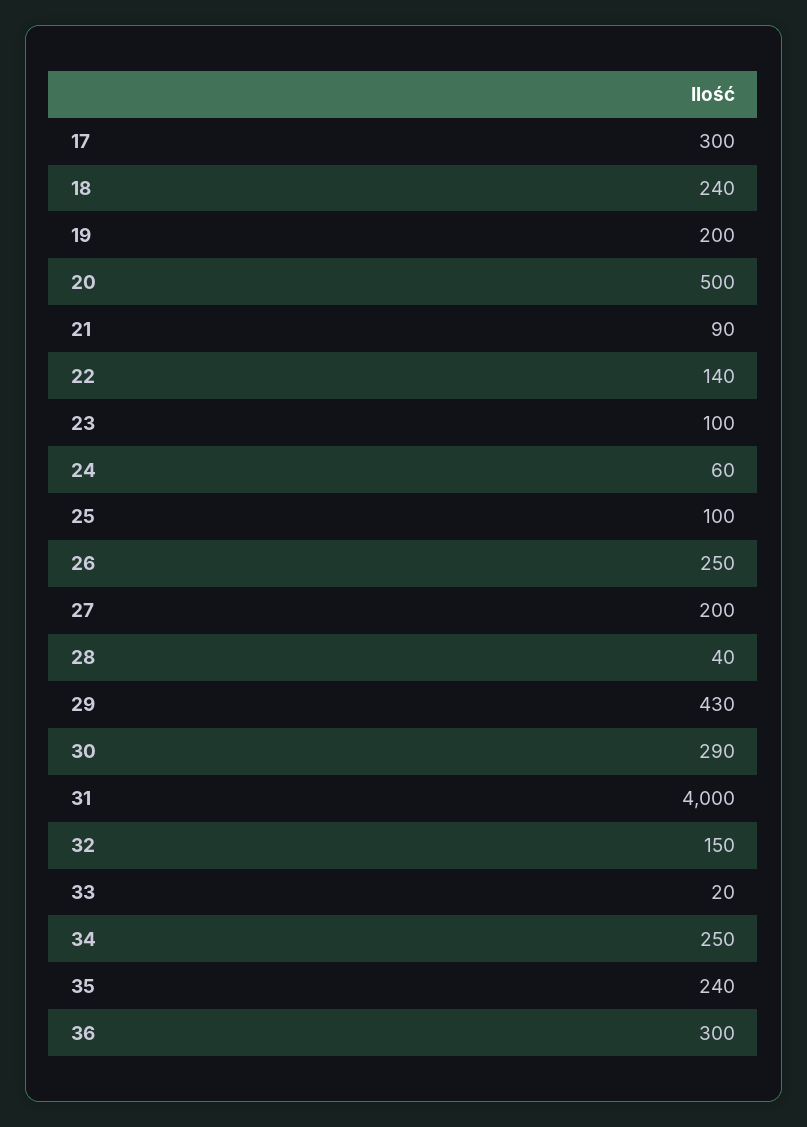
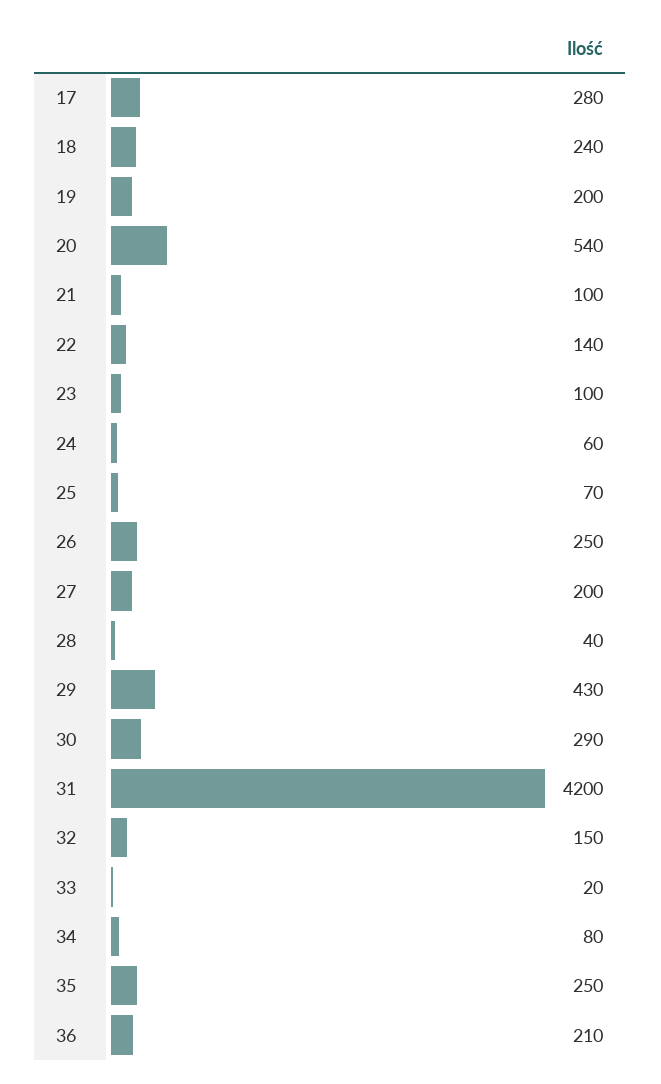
17: 300 -> 280
20: 500 -> 540
21: 90 -> 100
25: 100 -> 70
31: 4000 -> 4200
34: 250 -> 80
35: 240 -> 250
36: 300 -> 210

